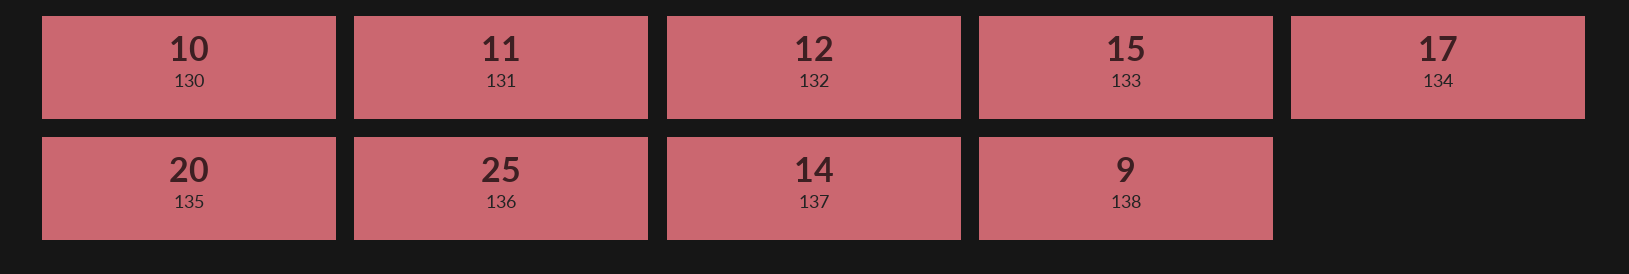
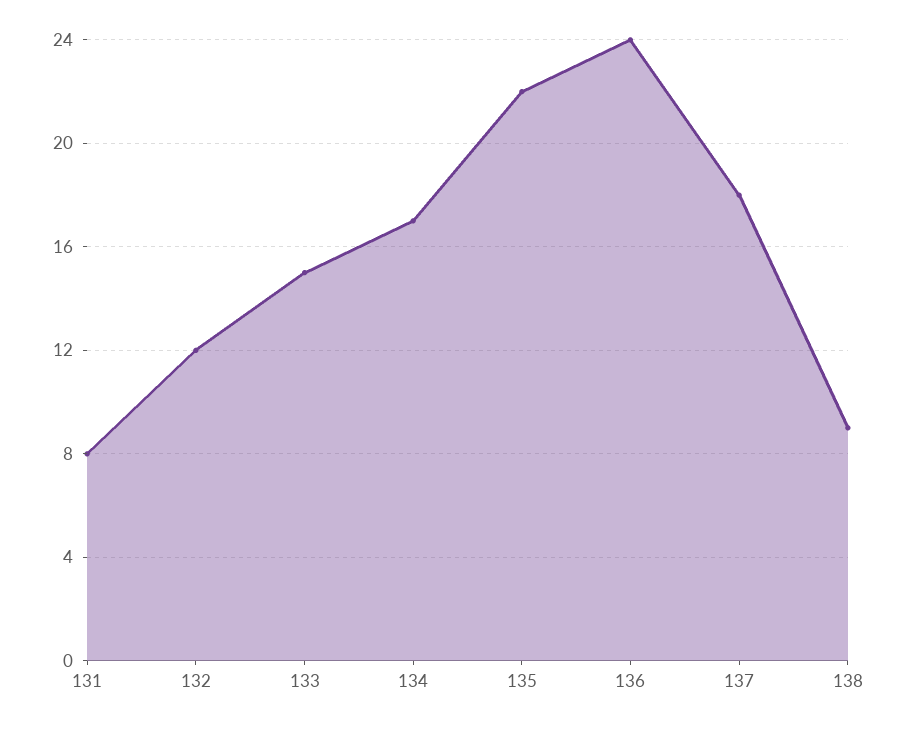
130: 10 -> none
131: 11 -> 8
135: 20 -> 22
136: 25 -> 24
137: 14 -> 18

